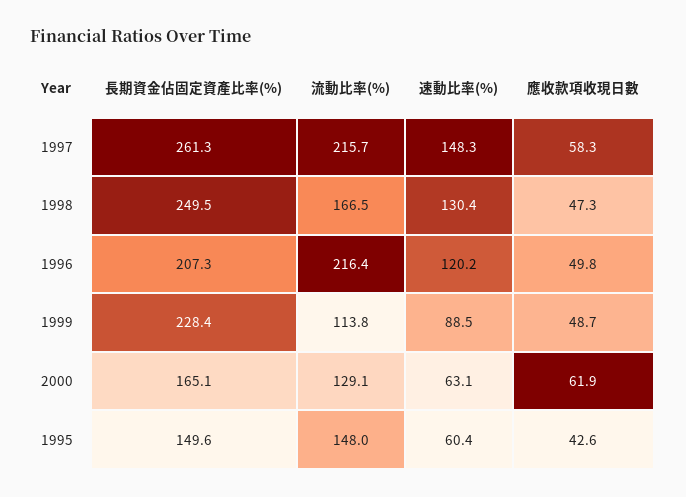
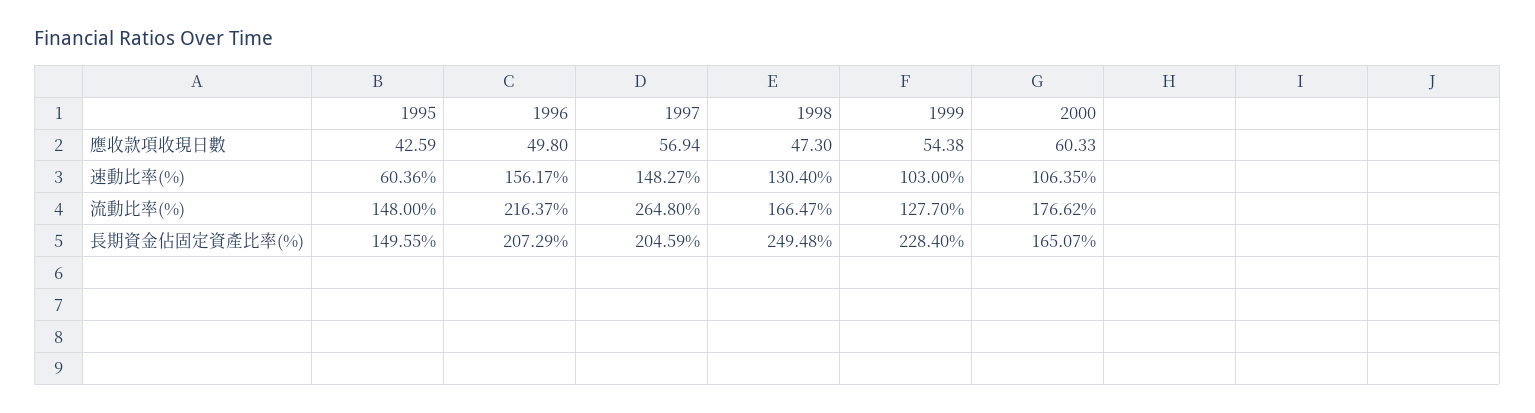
長期資金佔固定資產比率(%), 1997: 261.3 -> 204.59
流動比率(%), 1997: 215.7 -> 264.8
應收款項收現日數, 1997: 58.3 -> 56.94
速動比率(%), 1996: 120.2 -> 156.17
流動比率(%), 1999: 113.8 -> 127.7
速動比率(%), 1999: 88.5 -> 103
應收款項收現日數, 1999: 48.7 -> 54.38
流動比率(%), 2000: 129.1 -> 176.62
速動比率(%), 2000: 63.1 -> 106.35
應收款項收現日數, 2000: 61.9 -> 60.33

